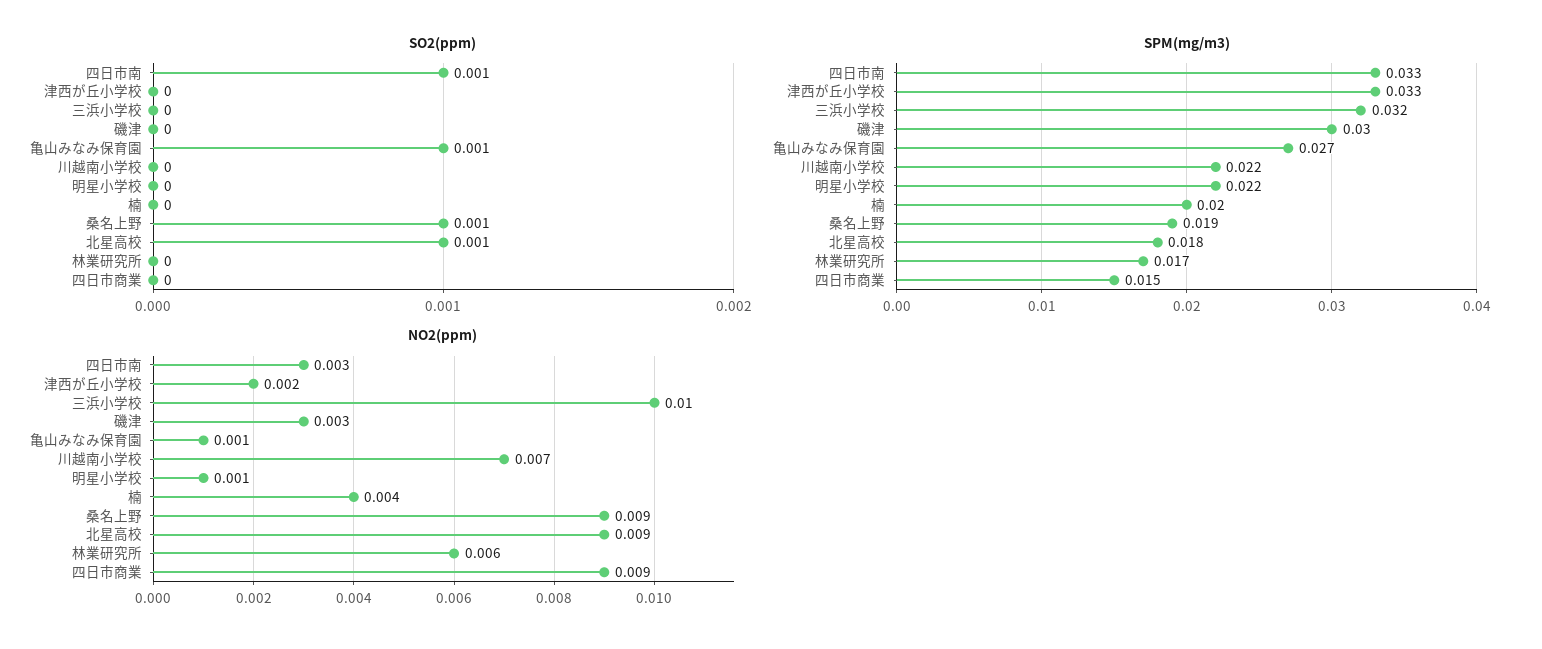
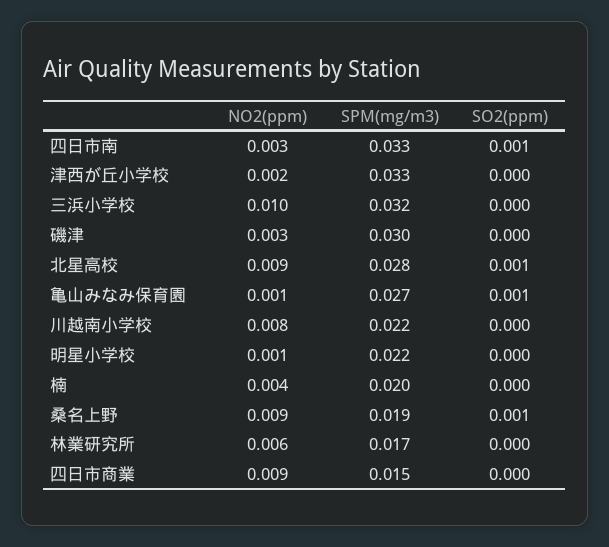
SPM(mg/m3), 北星高校: 0.018 -> 0.028
NO2(ppm), 川越南小学校: 0.007 -> 0.008

